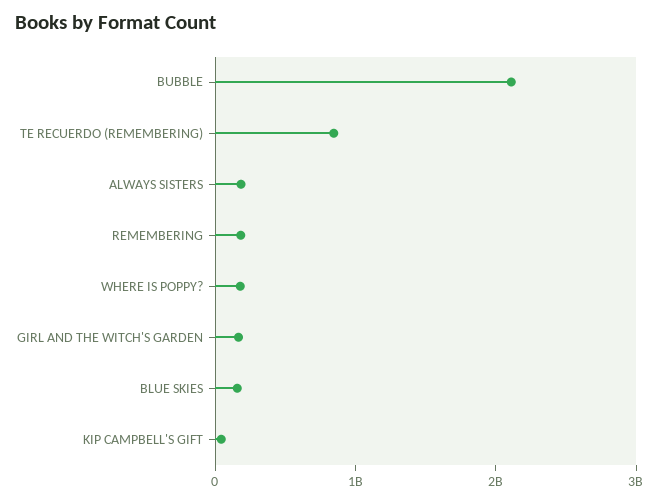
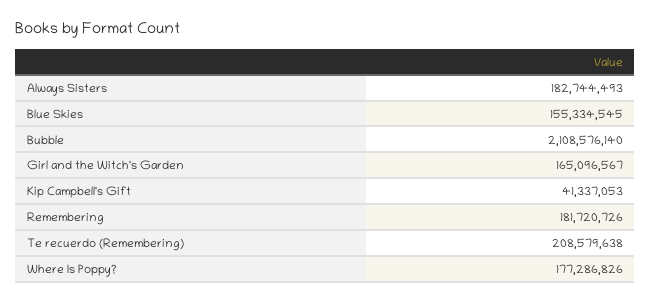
TE RECUERDO (REMEMBERING): 800000000 -> 208579638

